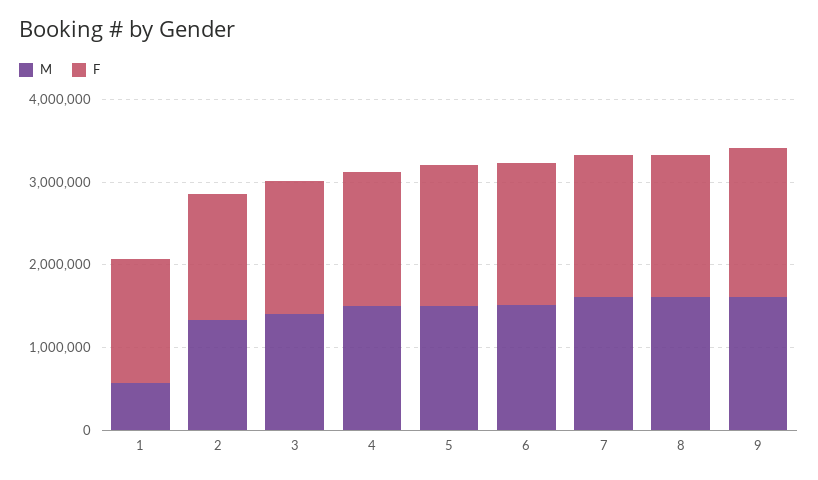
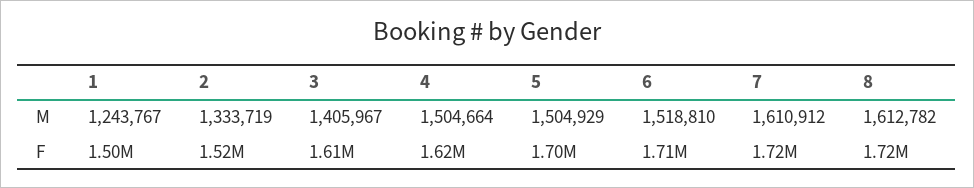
M, 1: 600000 -> 1243767
M, 9: 1600000 -> none
F, 9: 1800000 -> none

